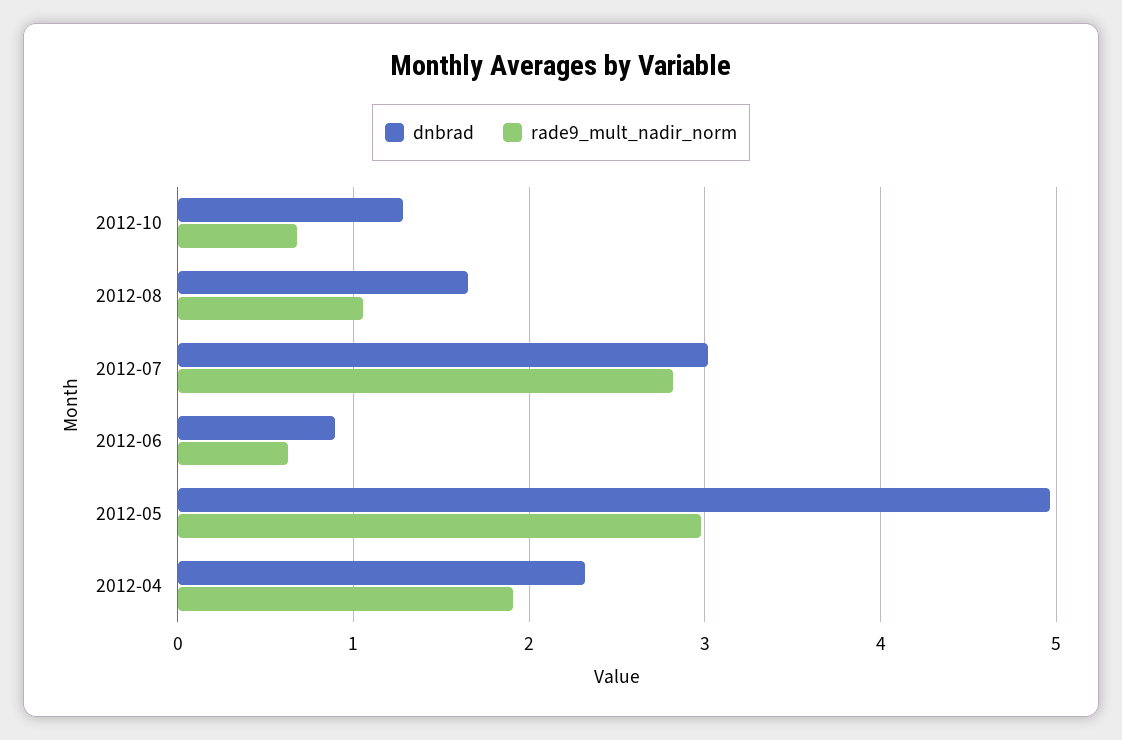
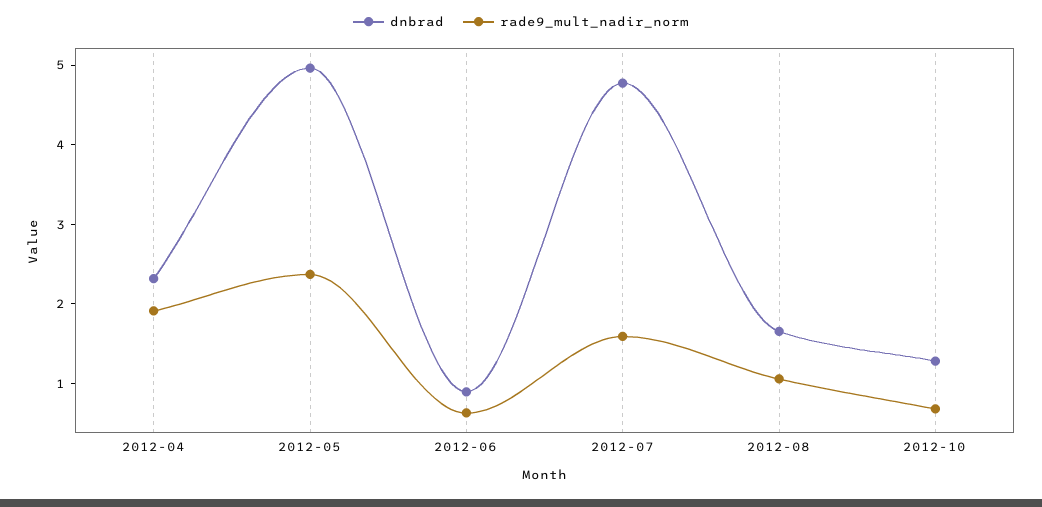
dnbrad, 2012-07: 3 -> 4.8
rade9_mult_nadir_norm, 2012-07: 2.8 -> 1.6
rade9_mult_nadir_norm, 2012-05: 3 -> 2.4

